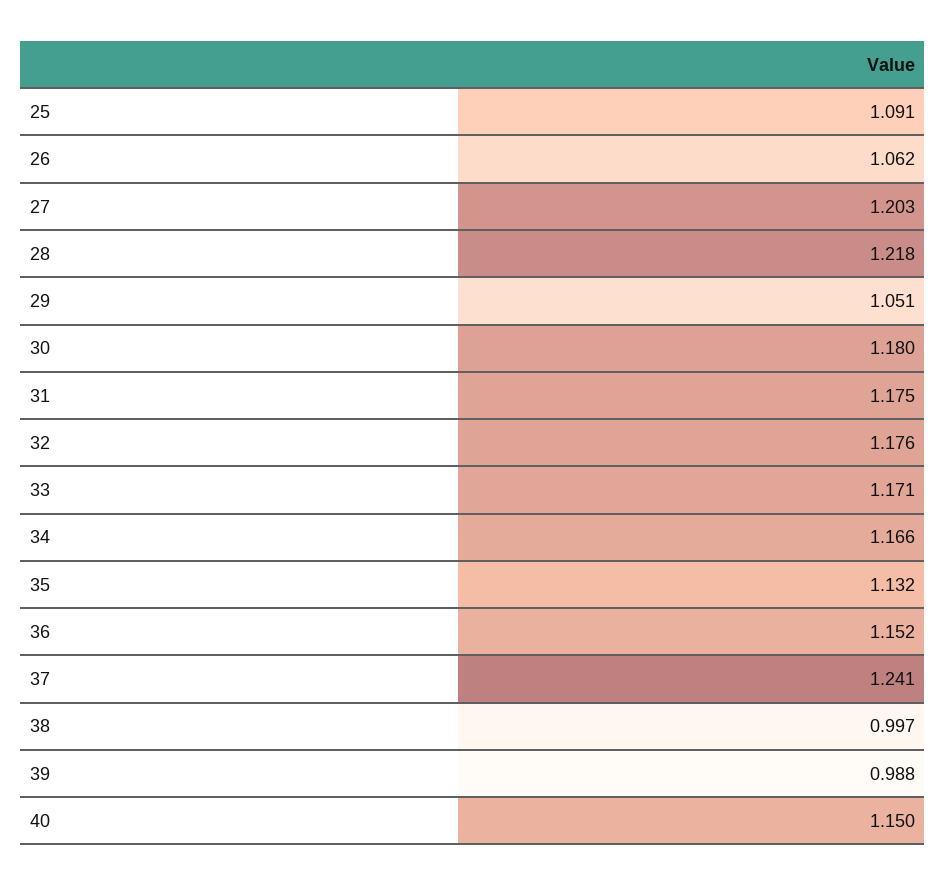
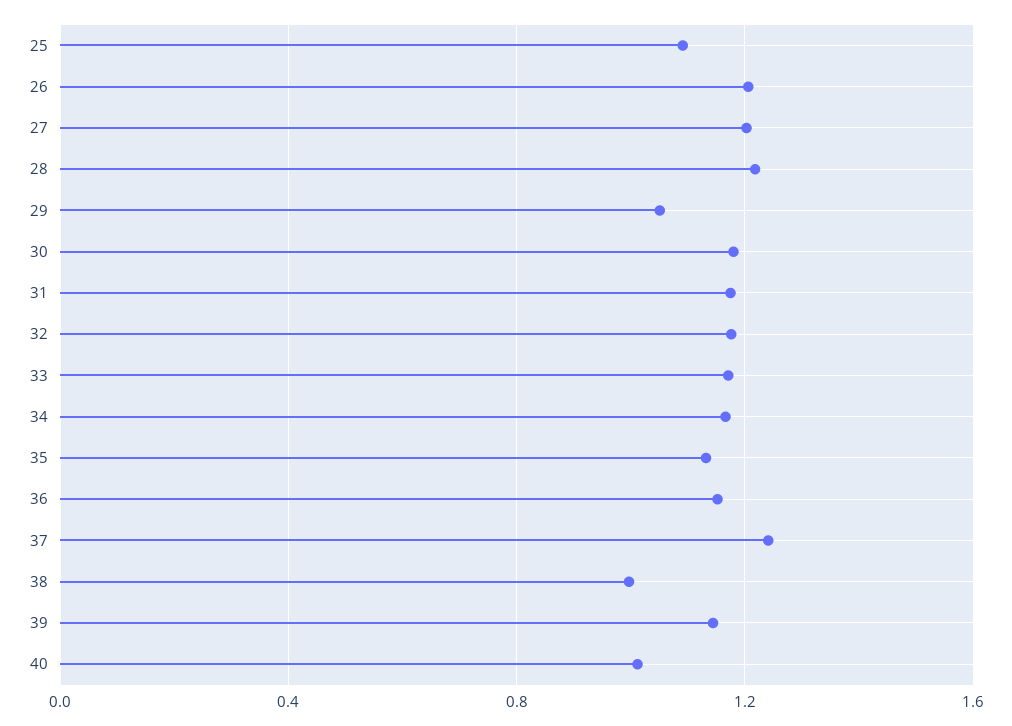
26: 1.062 -> 1.2
39: 0.988 -> 1.15
40: 1.15 -> 1

